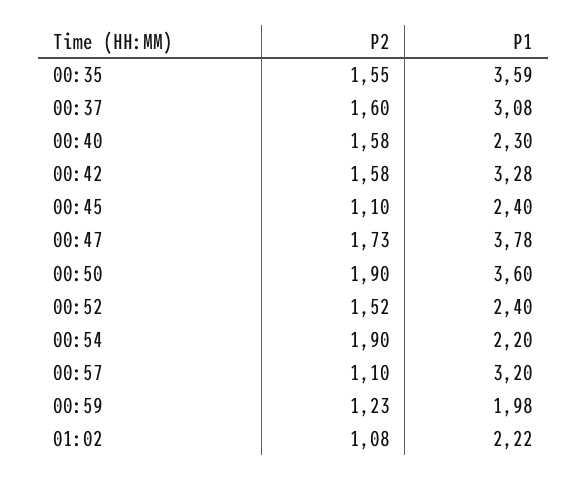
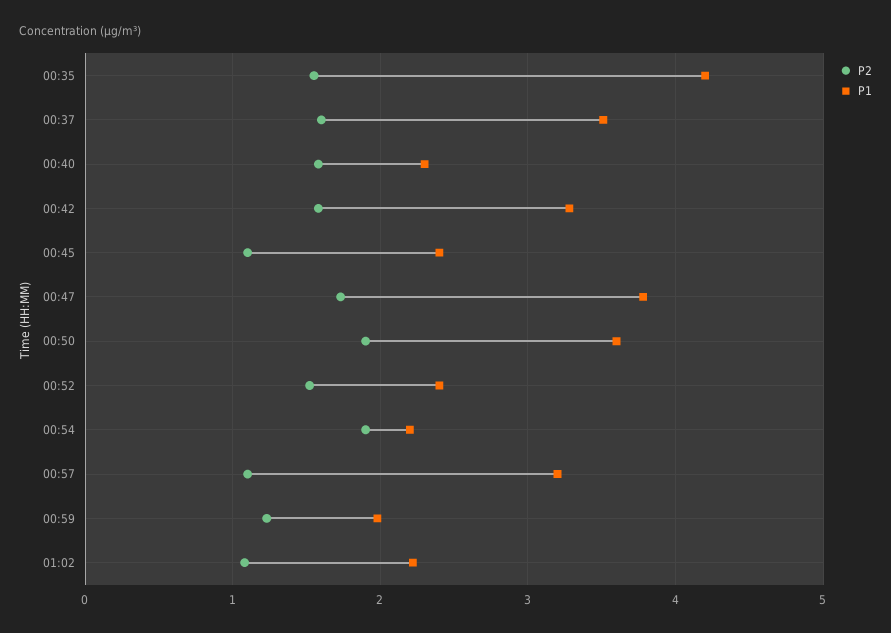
P1, 00:35: 3.59 -> 4.2
P1, 00:37: 3.08 -> 3.5

